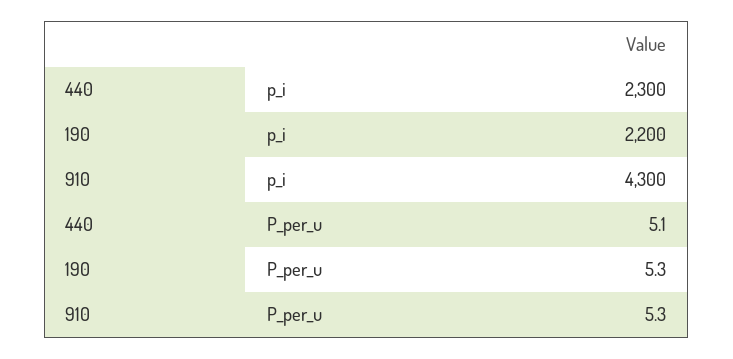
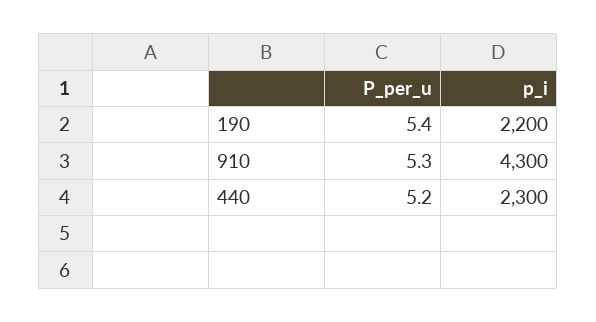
440, P_per_u: 5.1 -> 5.2
190, P_per_u: 5.3 -> 5.4

